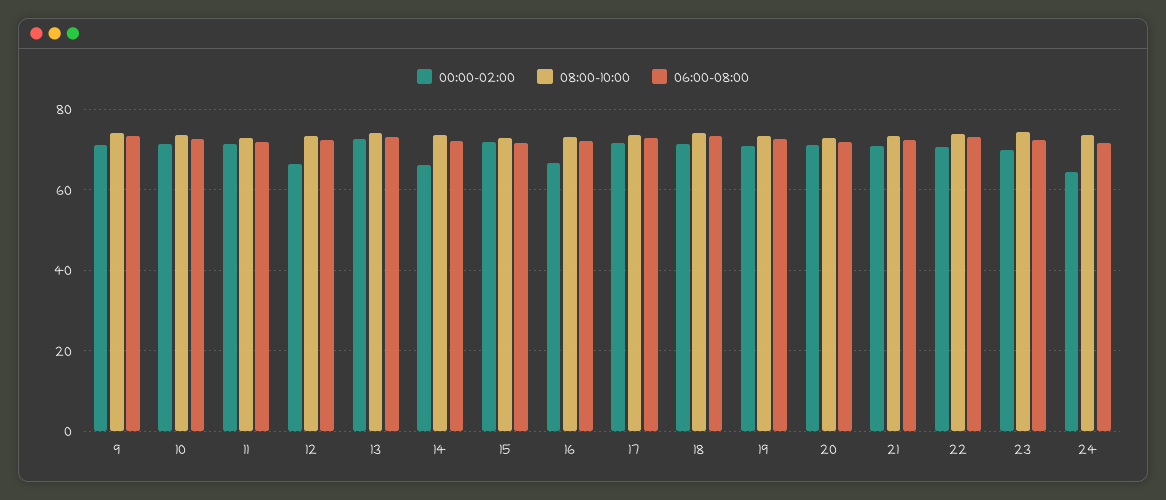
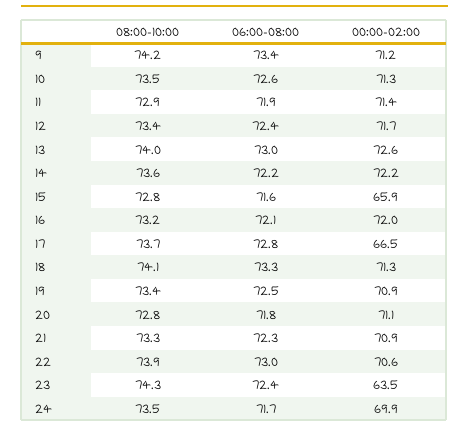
00:00-02:00, 12: 66 -> 71.7
00:00-02:00, 14: 66 -> 72.2
00:00-02:00, 15: 72 -> 65.9
00:00-02:00, 16: 66 -> 72
00:00-02:00, 17: 72 -> 66.5
00:00-02:00, 23: 70 -> 63.5
00:00-02:00, 24: 64 -> 69.9

